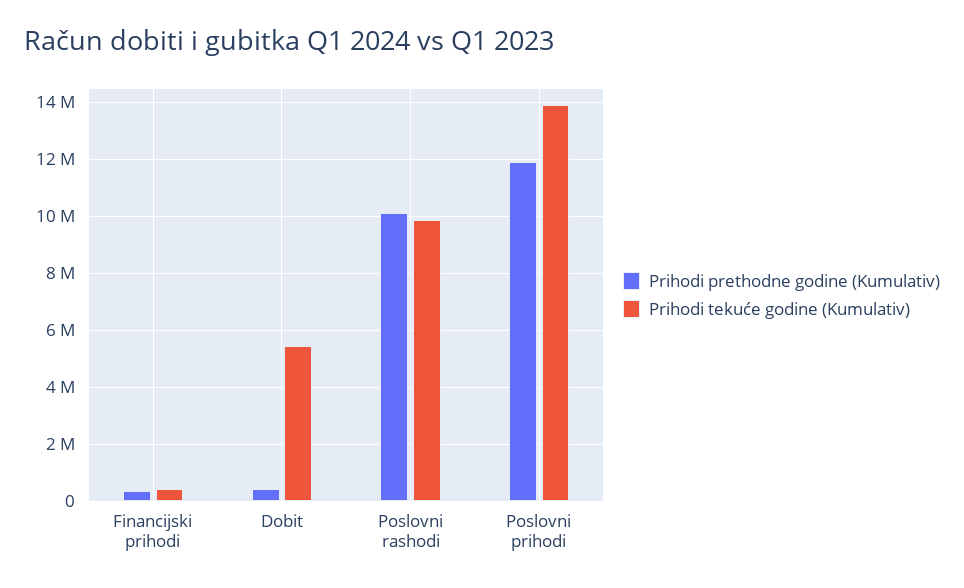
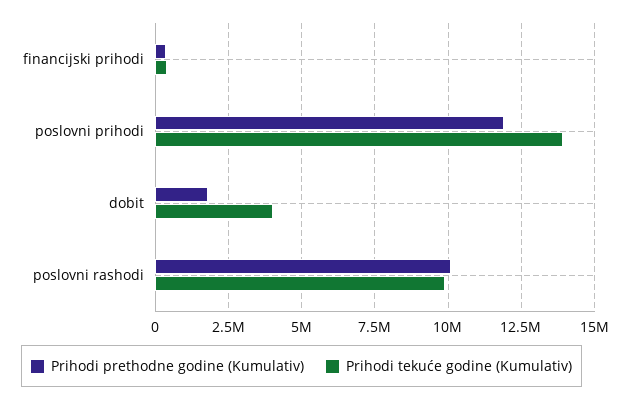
Prihodi prethodne godine (Kumulativ), Dobit: 500000 -> 1750000
Prihodi tekuće godine (Kumulativ), Dobit: 5500000 -> 4000000

